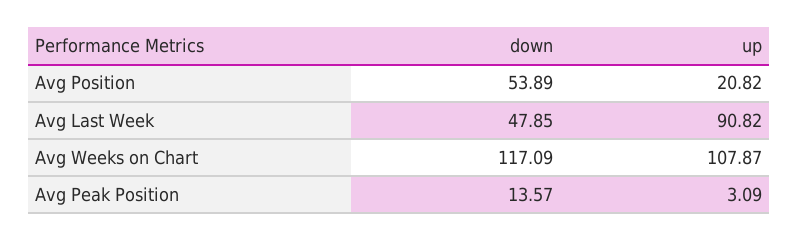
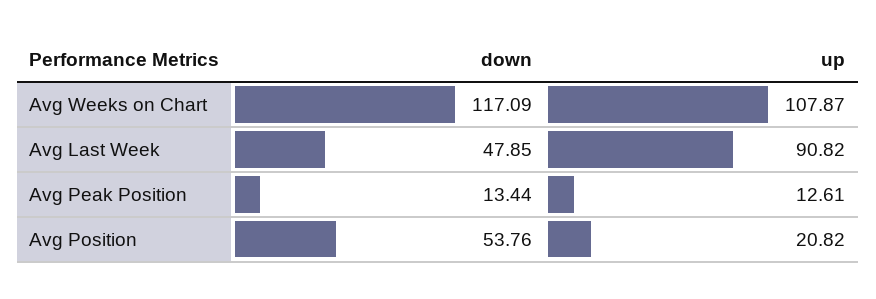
down, Avg Position: 53.89 -> 53.76
down, Avg Peak Position: 13.57 -> 13.44
up, Avg Peak Position: 3.09 -> 12.61

